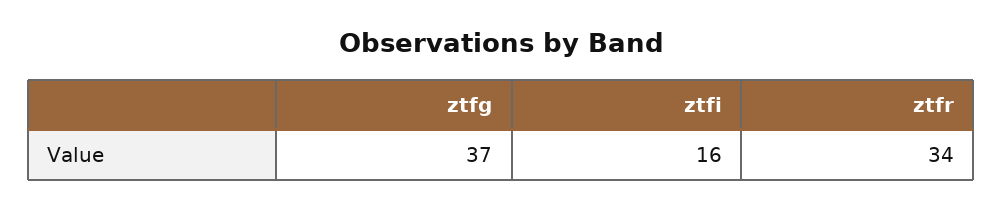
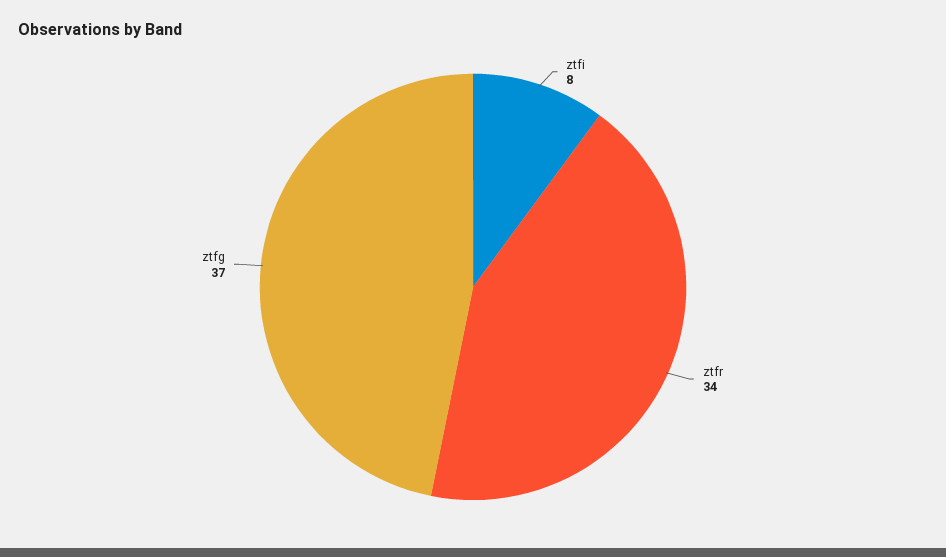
ztfi: 16 -> 8

